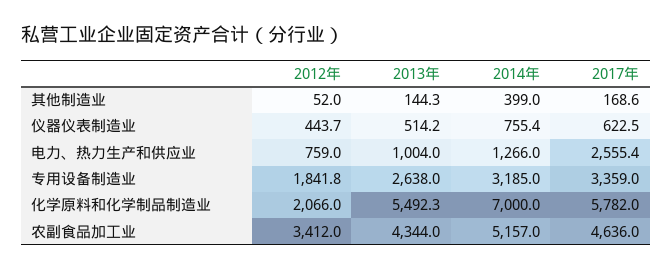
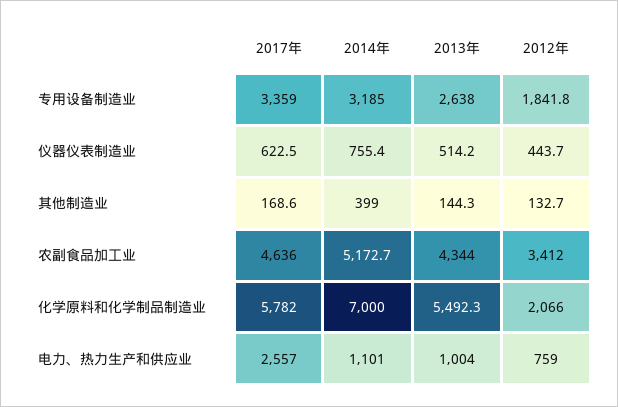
2012年, 其他制造业: 52 -> 132.7
2014年, 电力、热力生产和供应业: 1266 -> 1101
2017年, 电力、热力生产和供应业: 2555.4 -> 2557
2014年, 农副食品加工业: 5157 -> 5172.7

